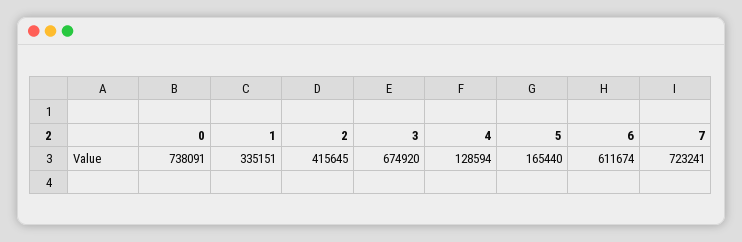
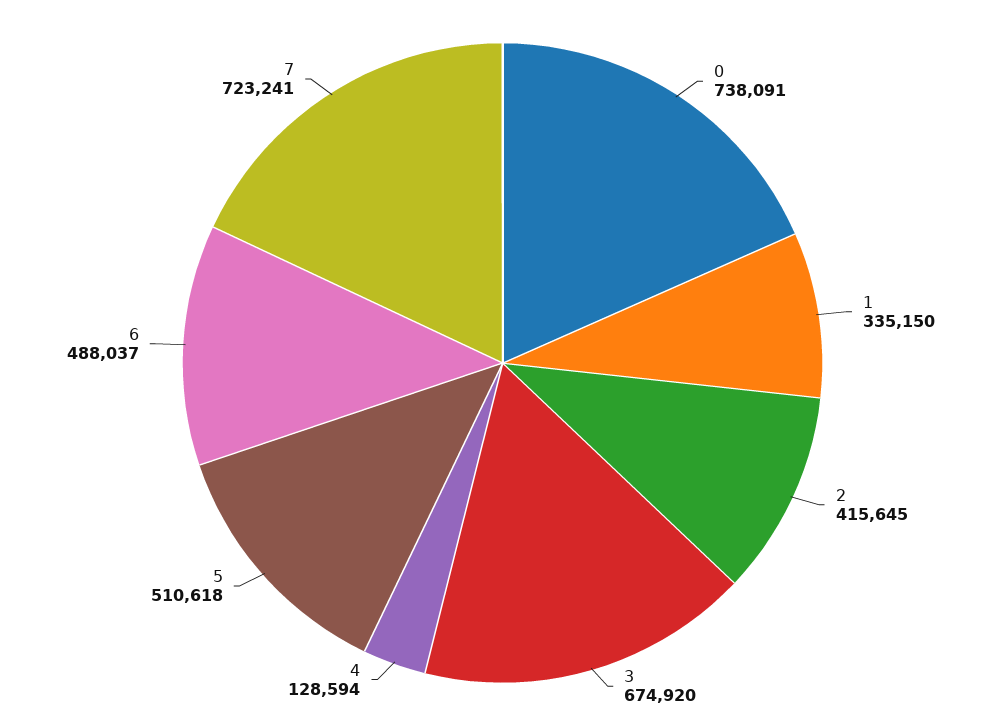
1: 335151 -> 335150
5: 165440 -> 510618
6: 611674 -> 488037

